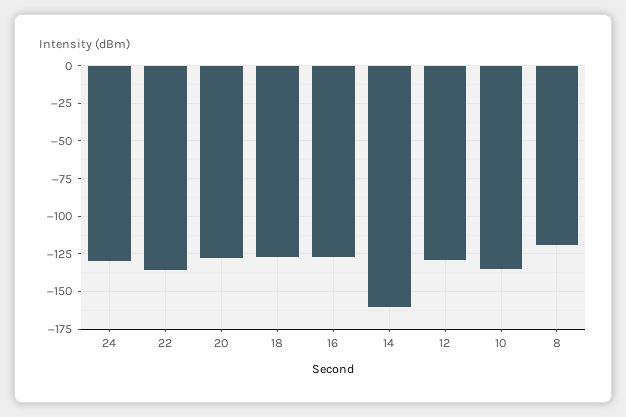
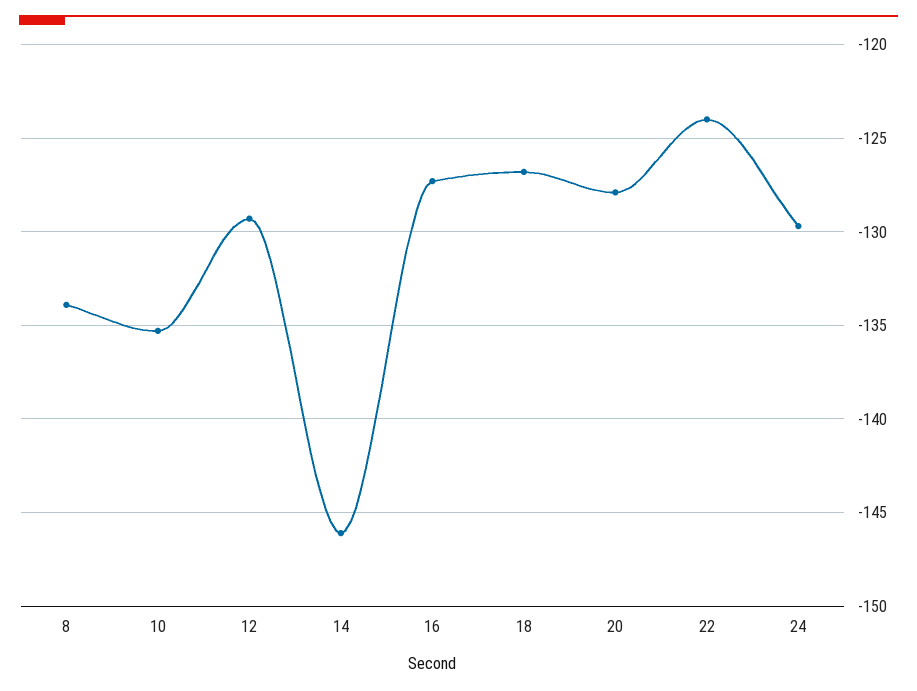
22: -135 -> -124
14: -160 -> -146
8: -120 -> -134

